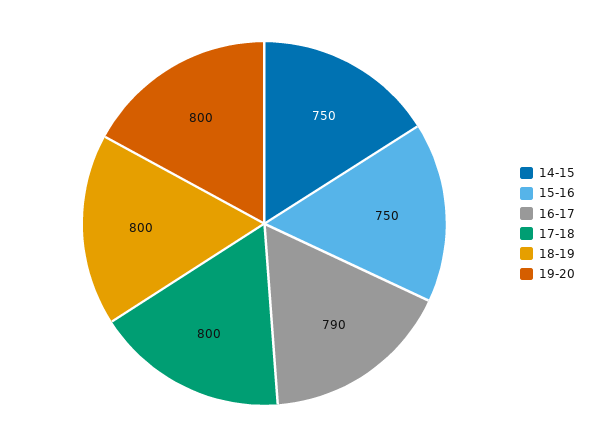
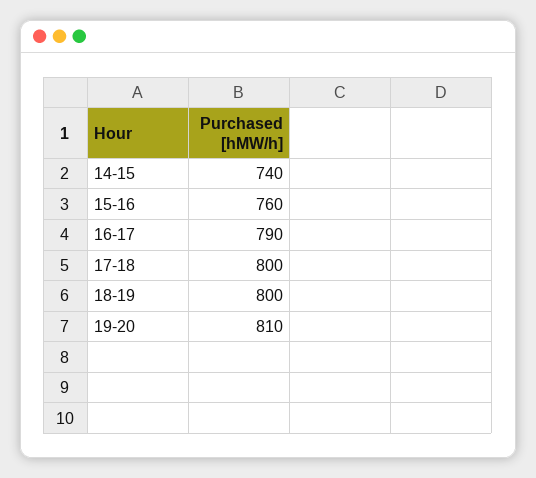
14-15: 750 -> 740
15-16: 750 -> 760
19-20: 800 -> 810

